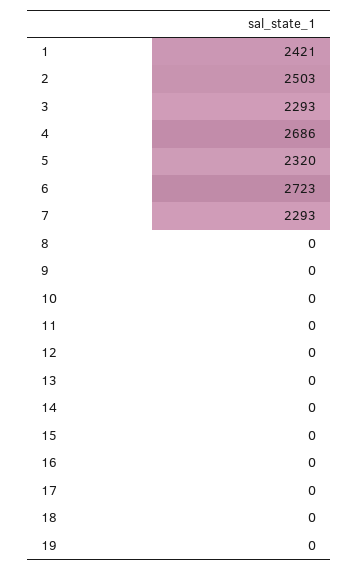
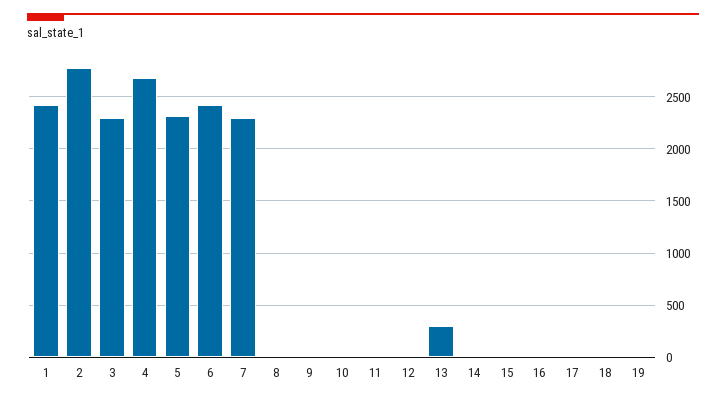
2: 2503 -> 2800
6: 2723 -> 2400
13: 0 -> 300

